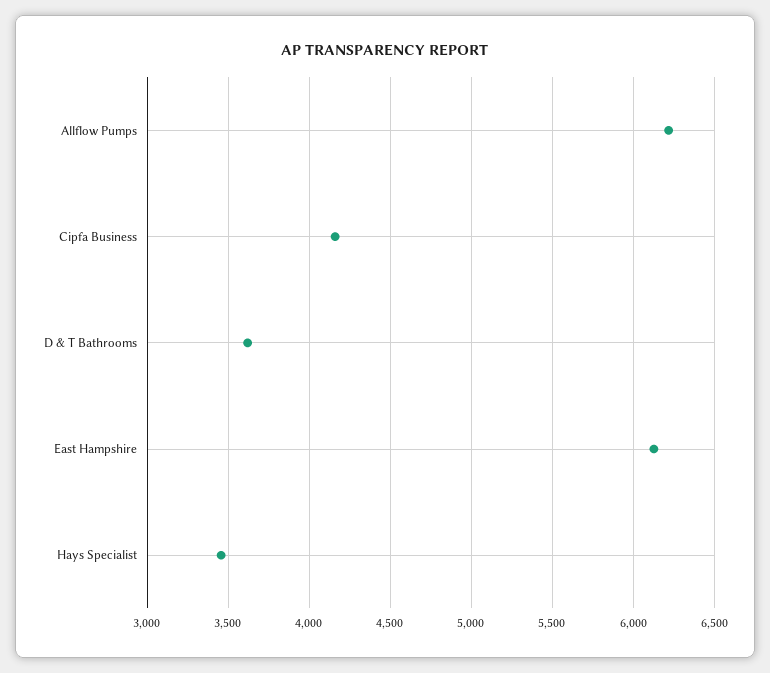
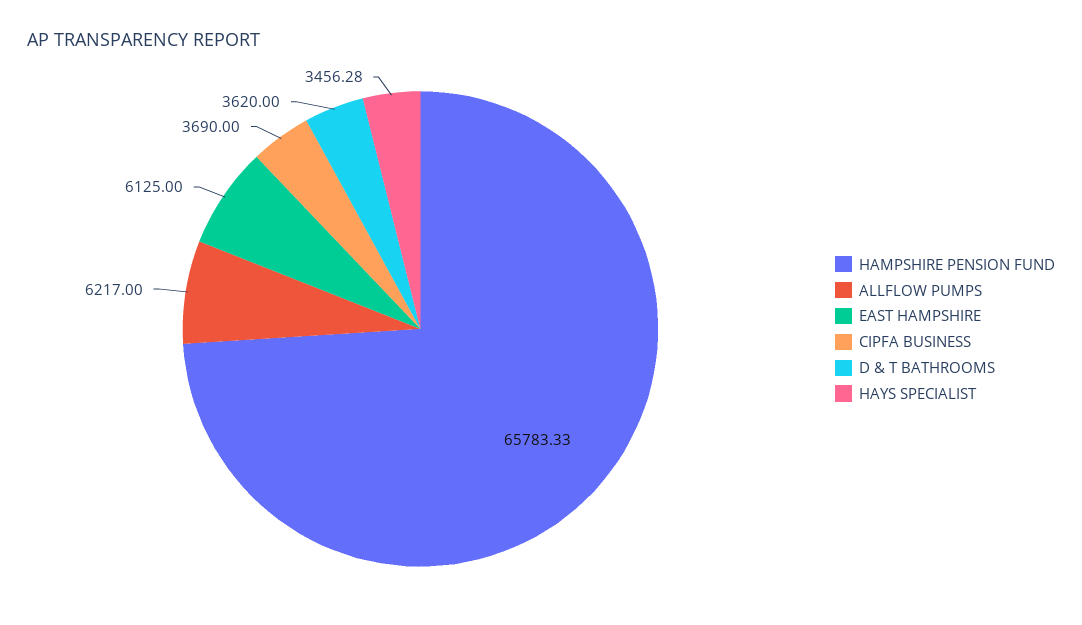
Cipfa Business: 4150 -> 3690
HAMPSHIRE PENSION FUND: none -> 65783.33

